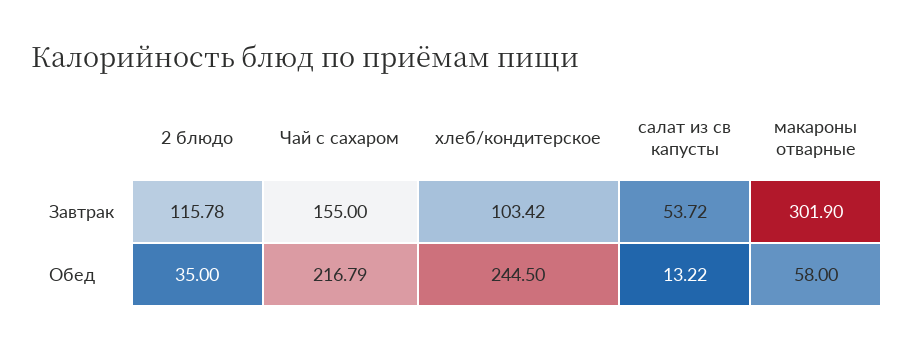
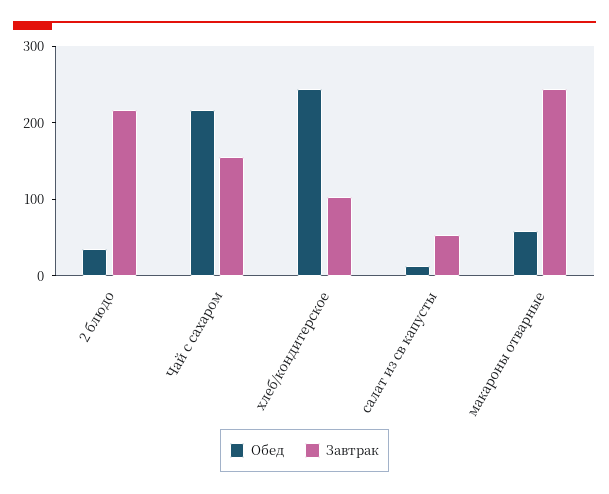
Завтрак, 2 блюдо: 115.78 -> 220
Завтрак, макароны отварные: 301.9 -> 240

